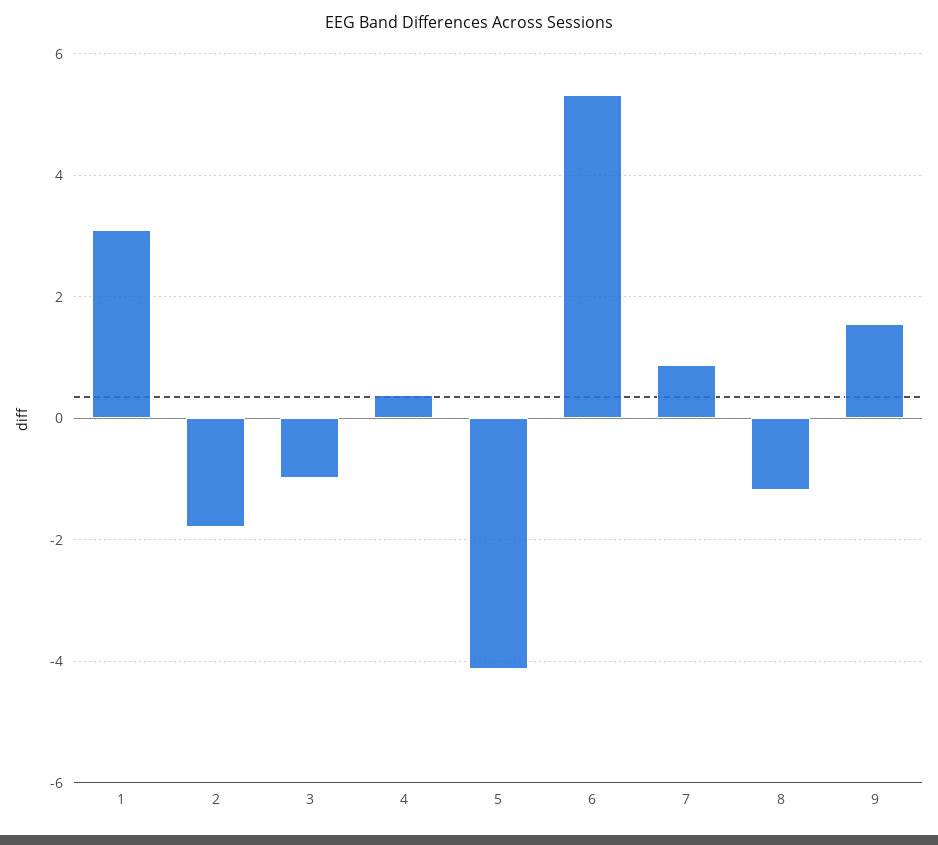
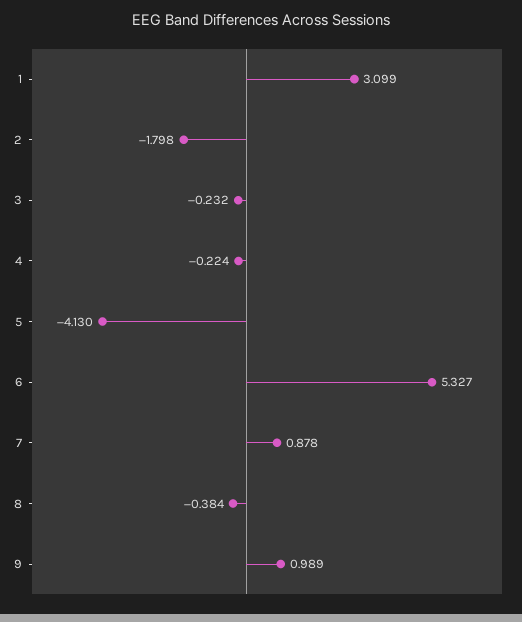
3: -1 -> -0.232
4: 0.4 -> -0.224
8: -1.2 -> -0.384
9: 1.6 -> 0.989

